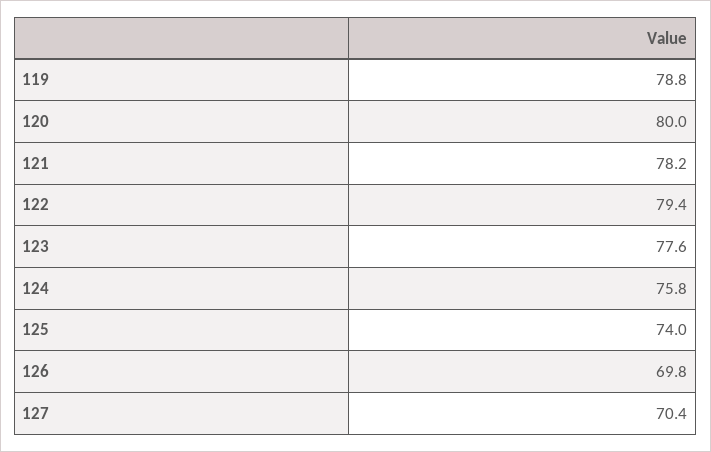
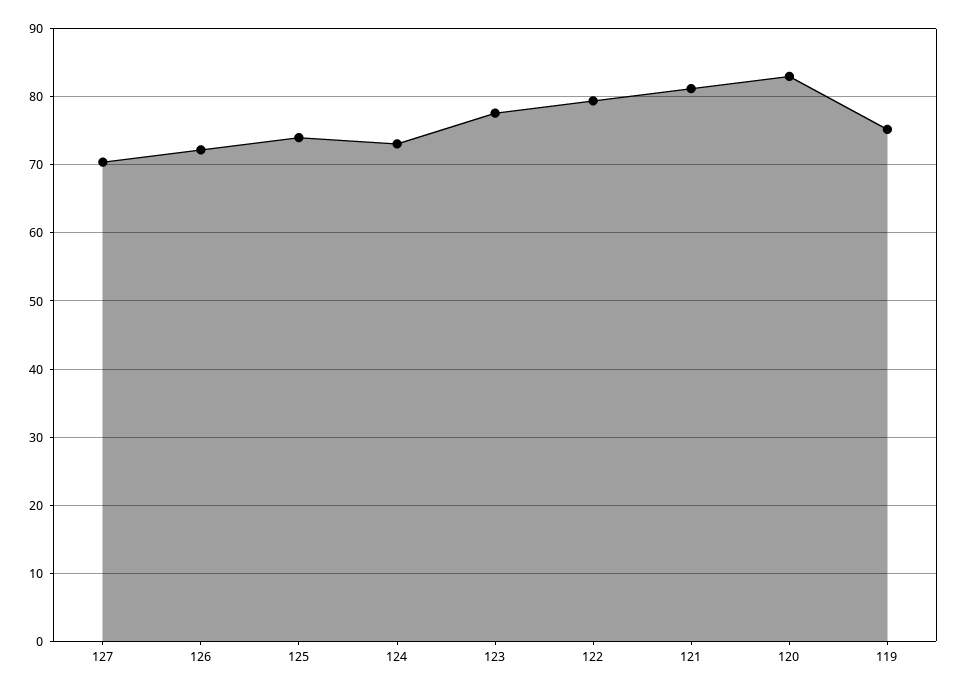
119: 78.8 -> 75
120: 80 -> 83
121: 78.2 -> 81
124: 75.8 -> 73
126: 69.8 -> 72

